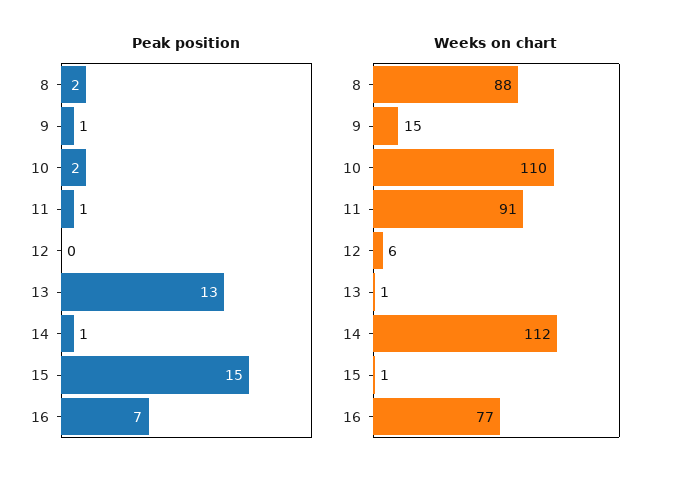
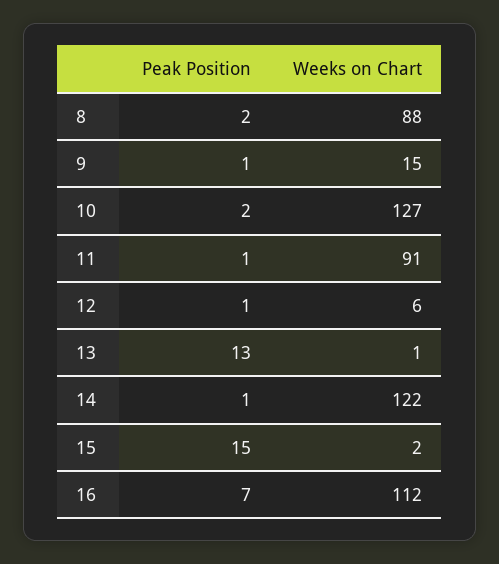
Peak position, 12: 0 -> 1
Weeks on chart, 10: 110 -> 127
Weeks on chart, 14: 112 -> 122
Weeks on chart, 15: 1 -> 2
Weeks on chart, 16: 77 -> 112

